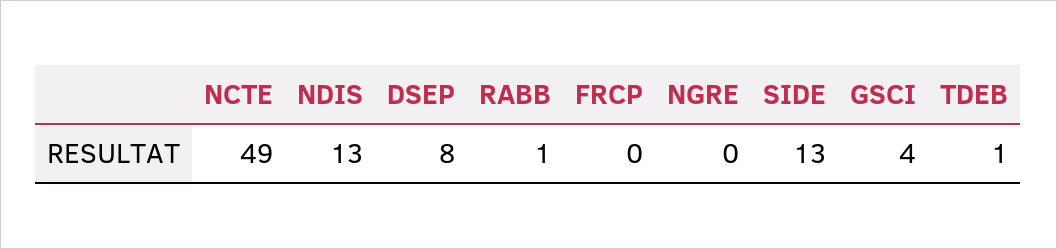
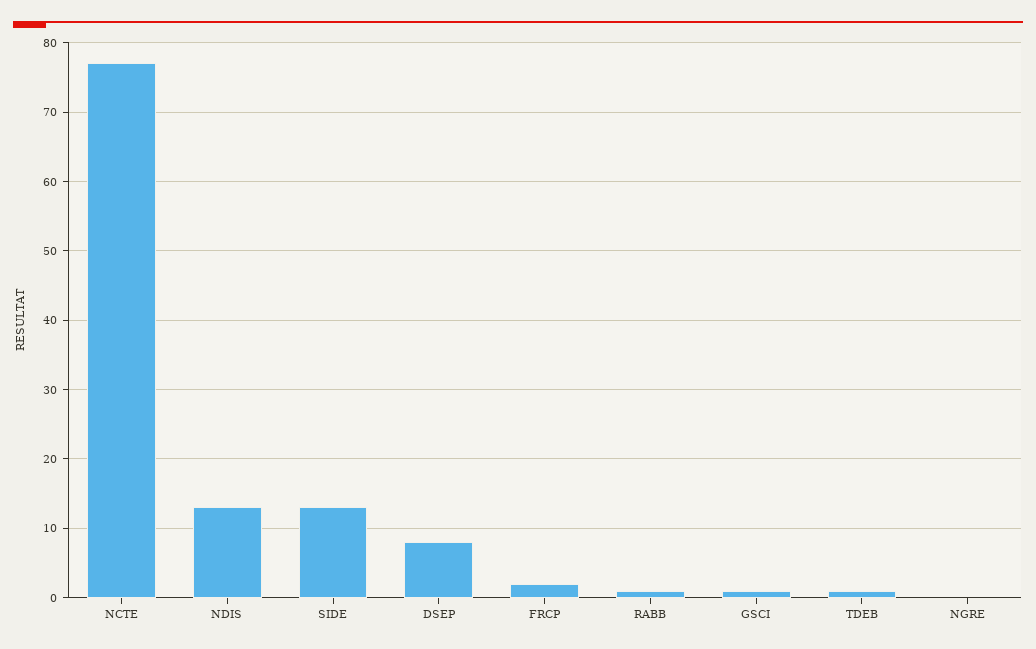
NCTE: 49 -> 77
FRCP: 0 -> 2
GSCI: 4 -> 1

